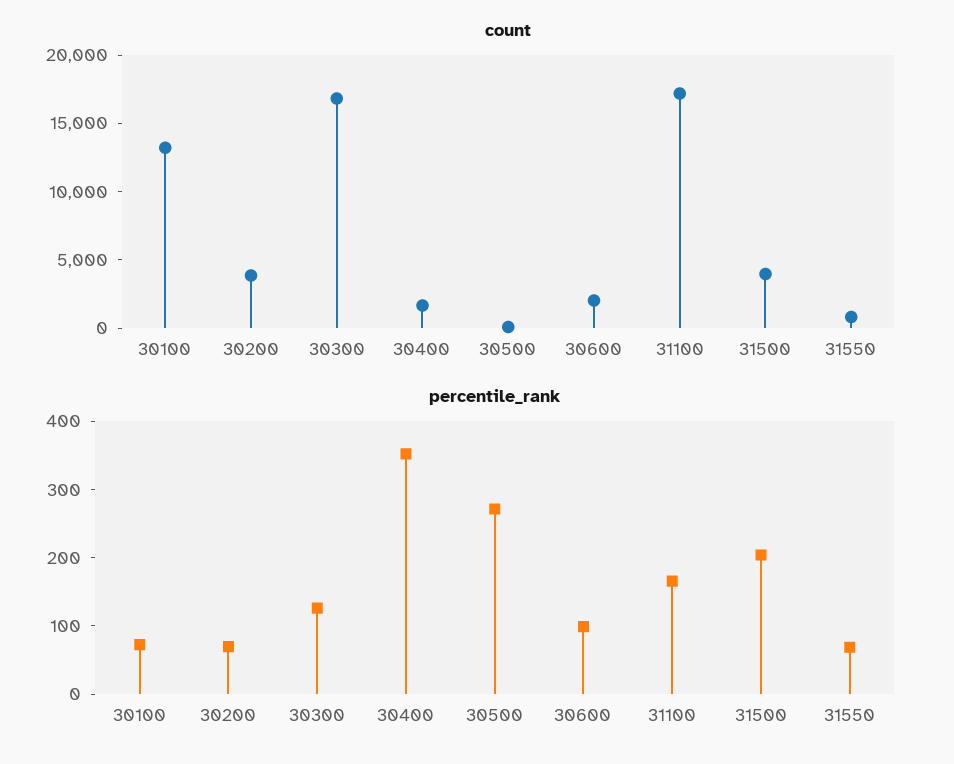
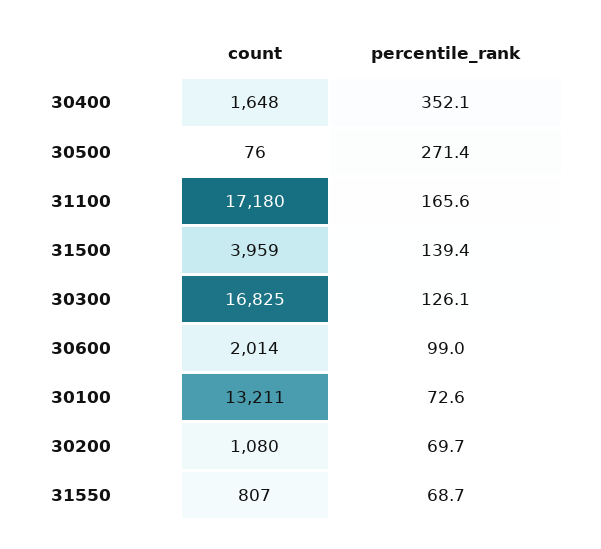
count, 30200: 4000 -> 1080
percentile_rank, 31500: 200 -> 139.4

